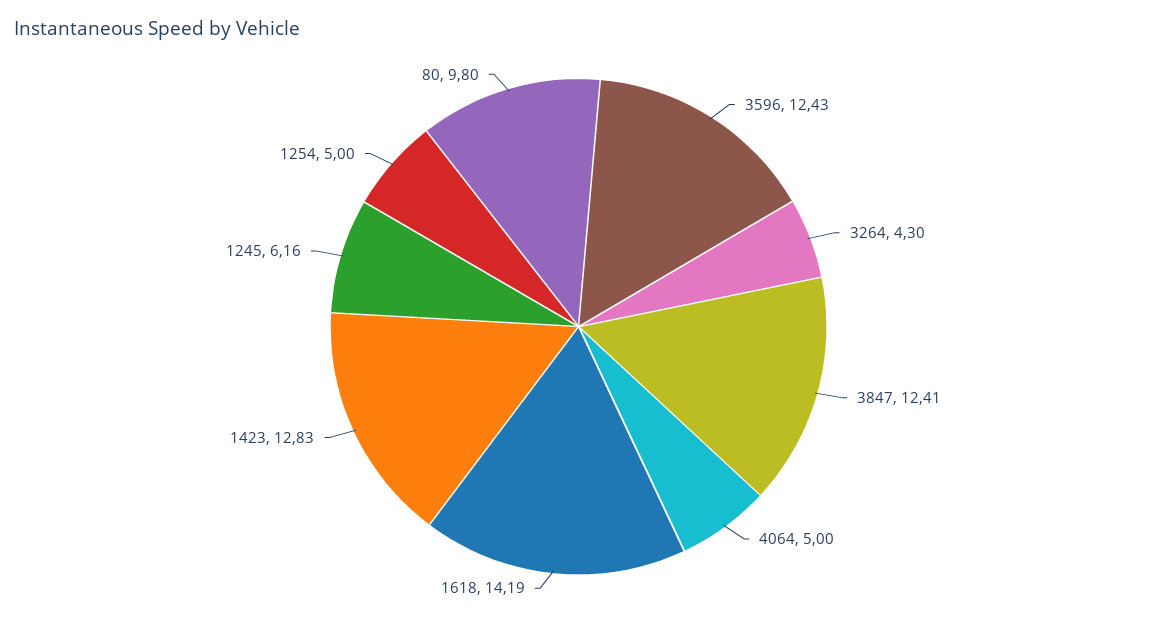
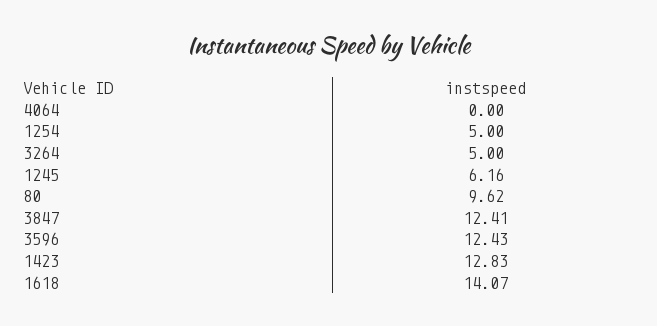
3264: 4.3 -> 5
4064: 5 -> 0
1618: 14.19 -> 14.07
80: 9.8 -> 9.62

